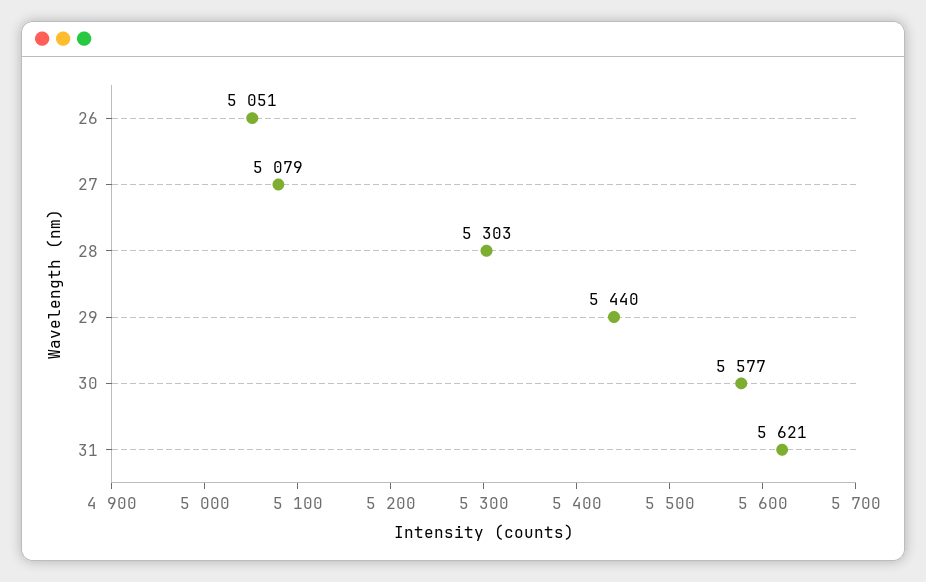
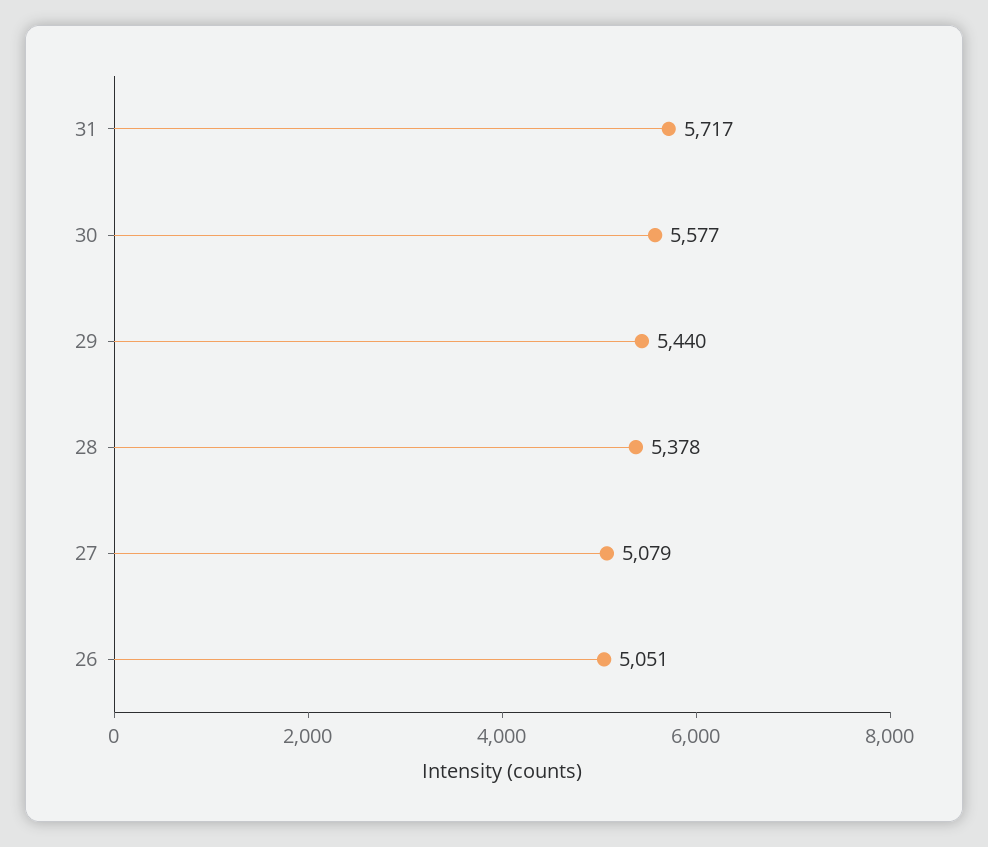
28: 5303 -> 5378
31: 5621 -> 5717

